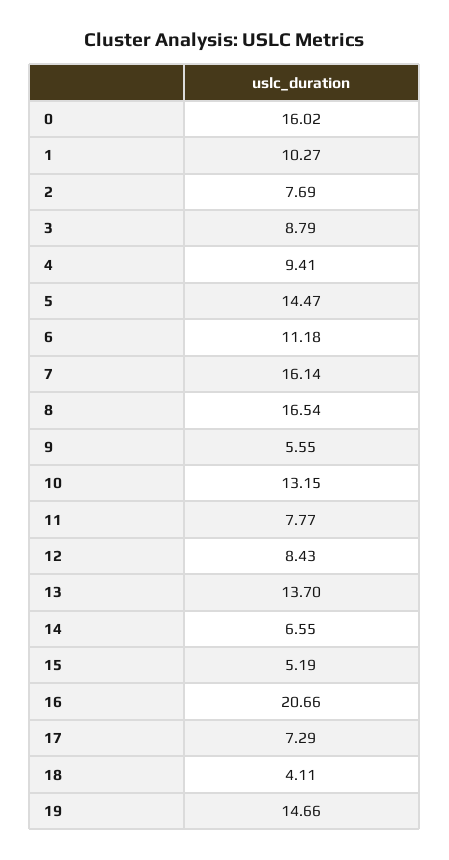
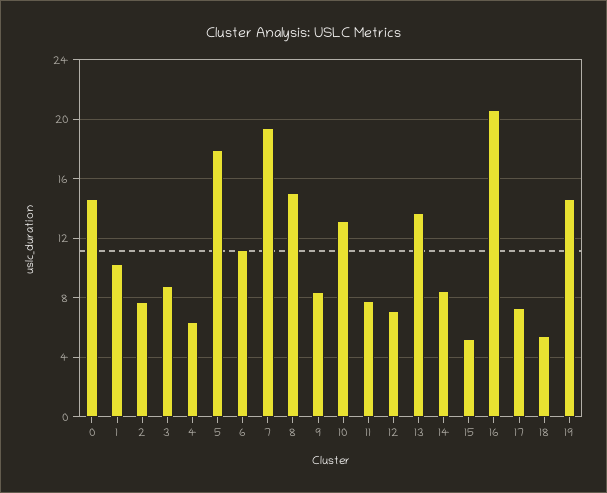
0: 16.02 -> 14.5
4: 9.41 -> 6.5
5: 14.47 -> 18
7: 16.14 -> 19.5
8: 16.54 -> 15
9: 5.55 -> 8.5
12: 8.43 -> 7
14: 6.55 -> 8.5
18: 4.11 -> 5.5

